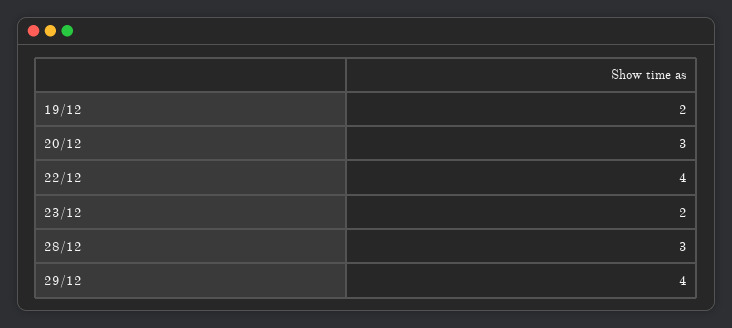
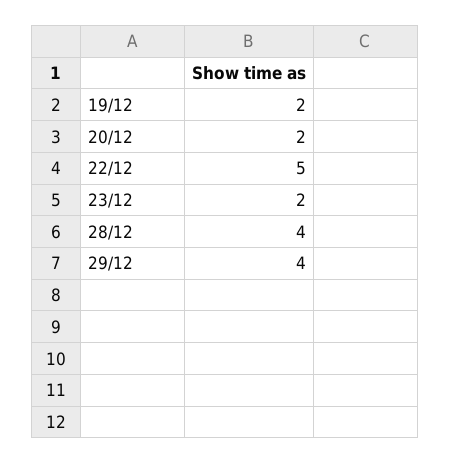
20/12: 3 -> 2
22/12: 4 -> 5
28/12: 3 -> 4

